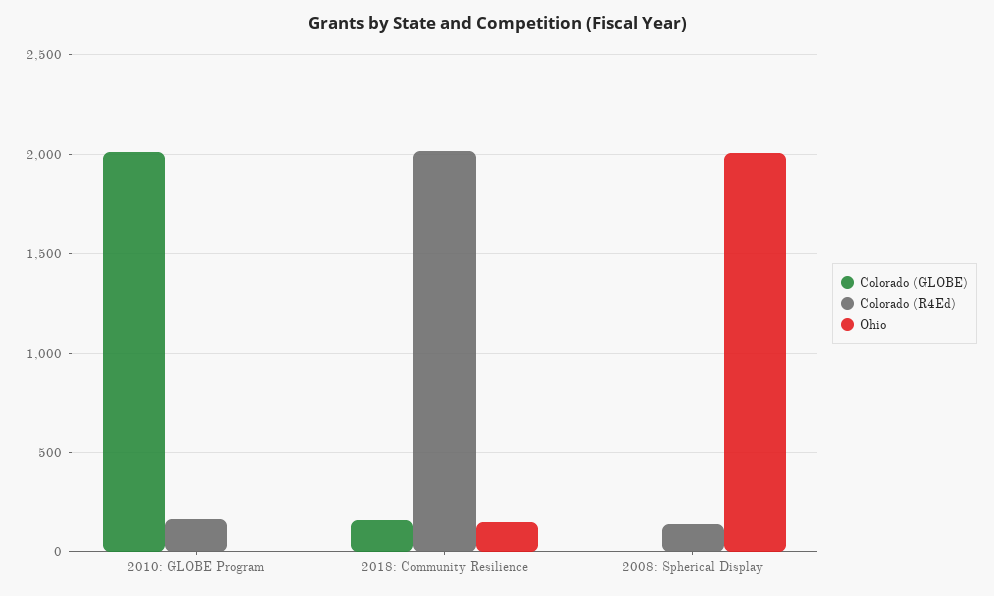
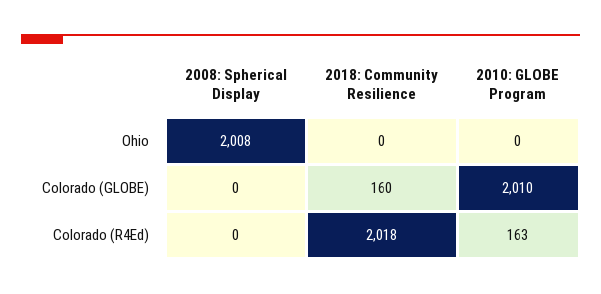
Ohio, 2018: Community Resilience: 150 -> 0
Colorado (R4Ed), 2008: Spherical Display: 150 -> 0

